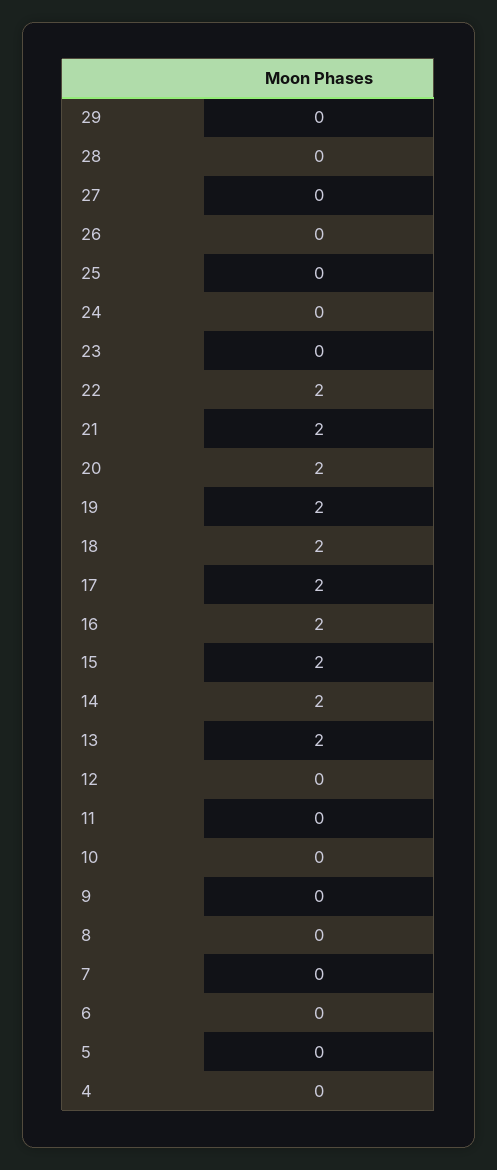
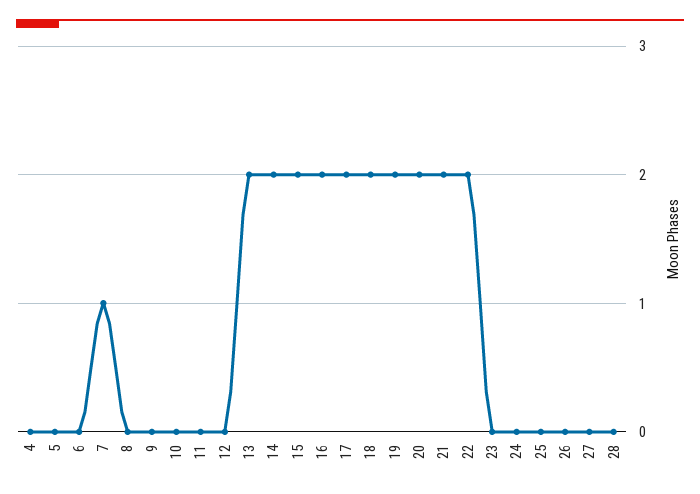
29: 0 -> none
7: 0 -> 1

